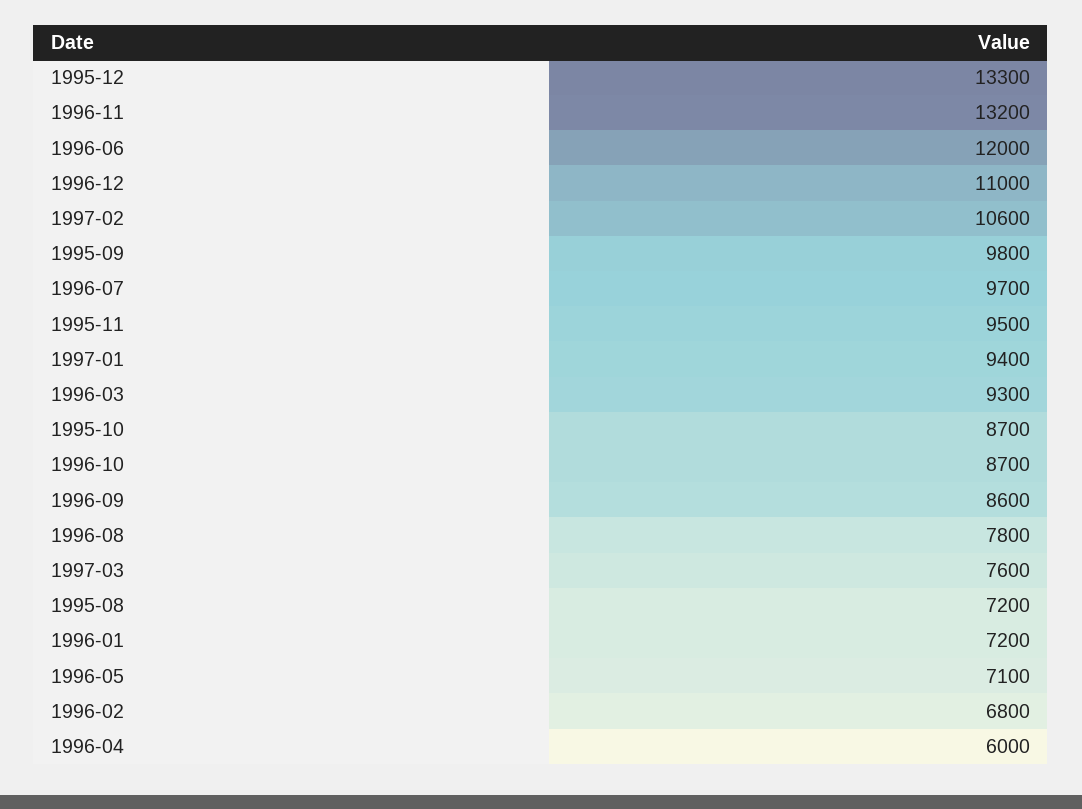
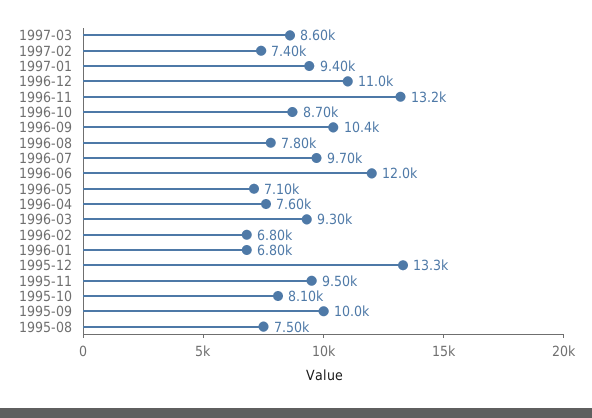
1997-02: 10600 -> 7400
1995-09: 9800 -> 10000
1995-10: 8700 -> 8100
1996-09: 8600 -> 10400
1997-03: 7600 -> 8600
1995-08: 7200 -> 7500
1996-01: 7200 -> 6800
1996-04: 6000 -> 7600

